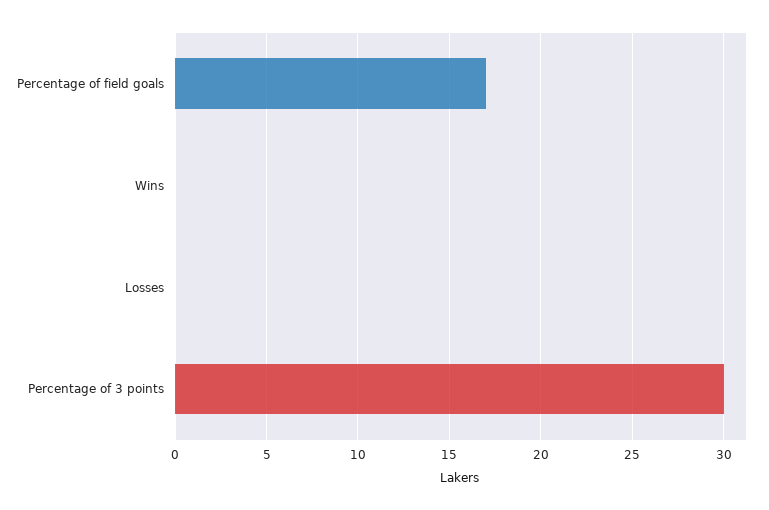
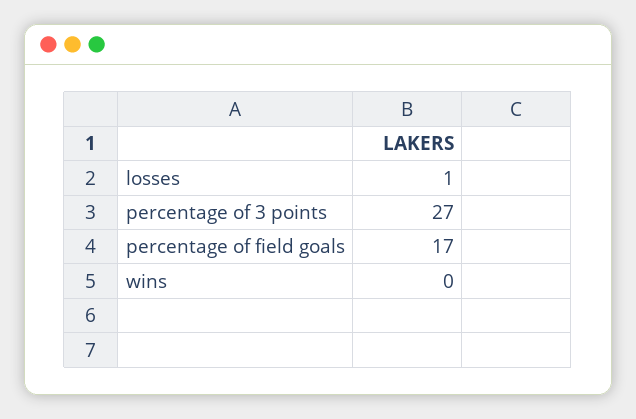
Losses: 0 -> 1
Percentage of 3 points: 30 -> 27

